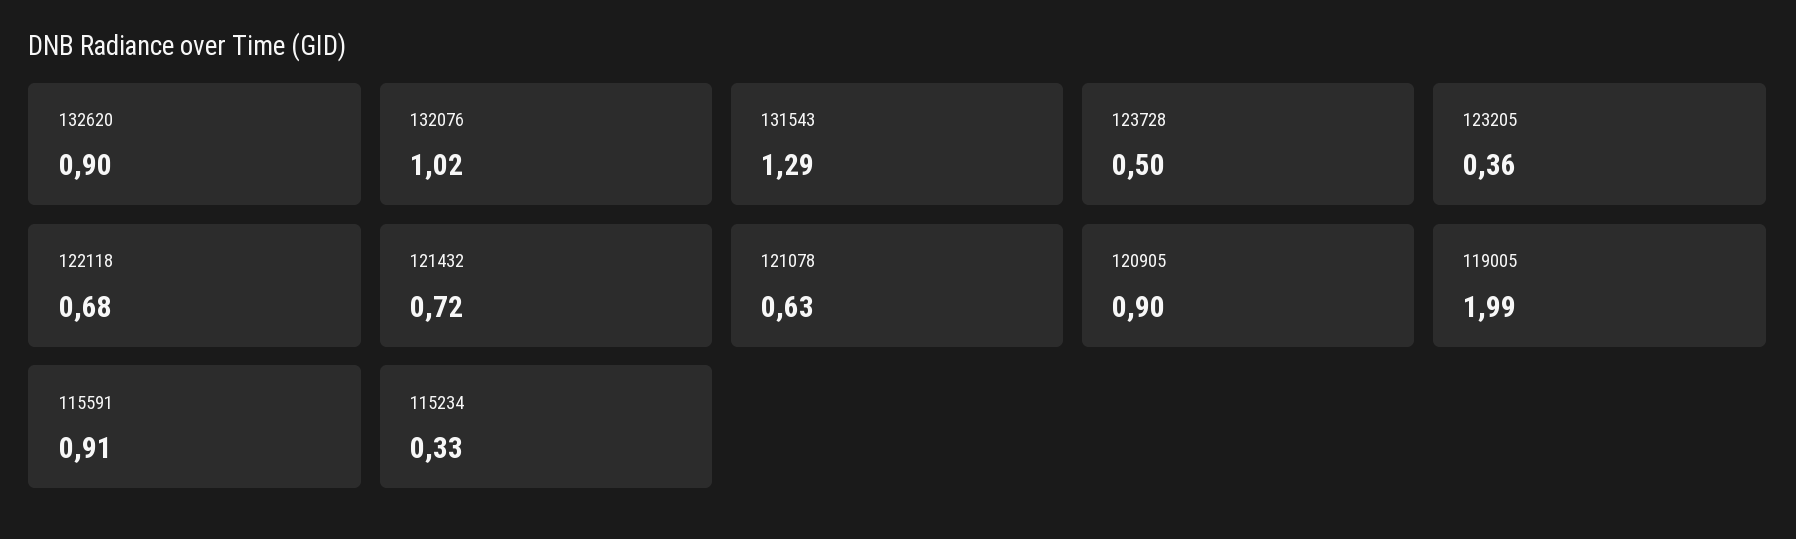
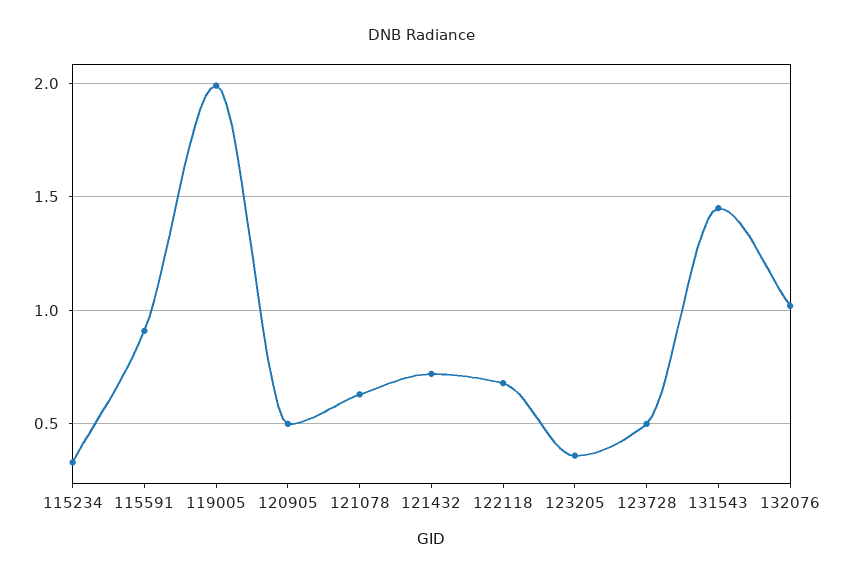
132620: 0.9 -> none
131543: 1.29 -> 1.45
120905: 0.9 -> 0.5

